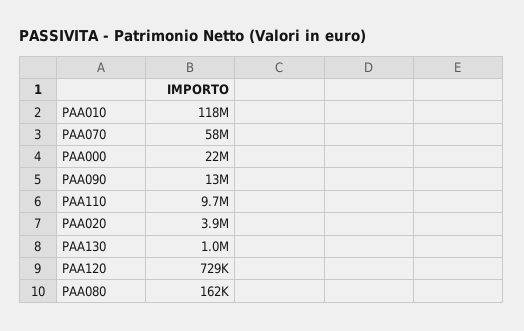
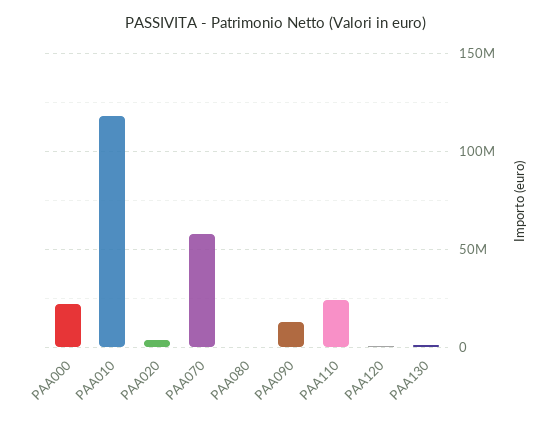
PAA110: 9700000 -> 25000000

